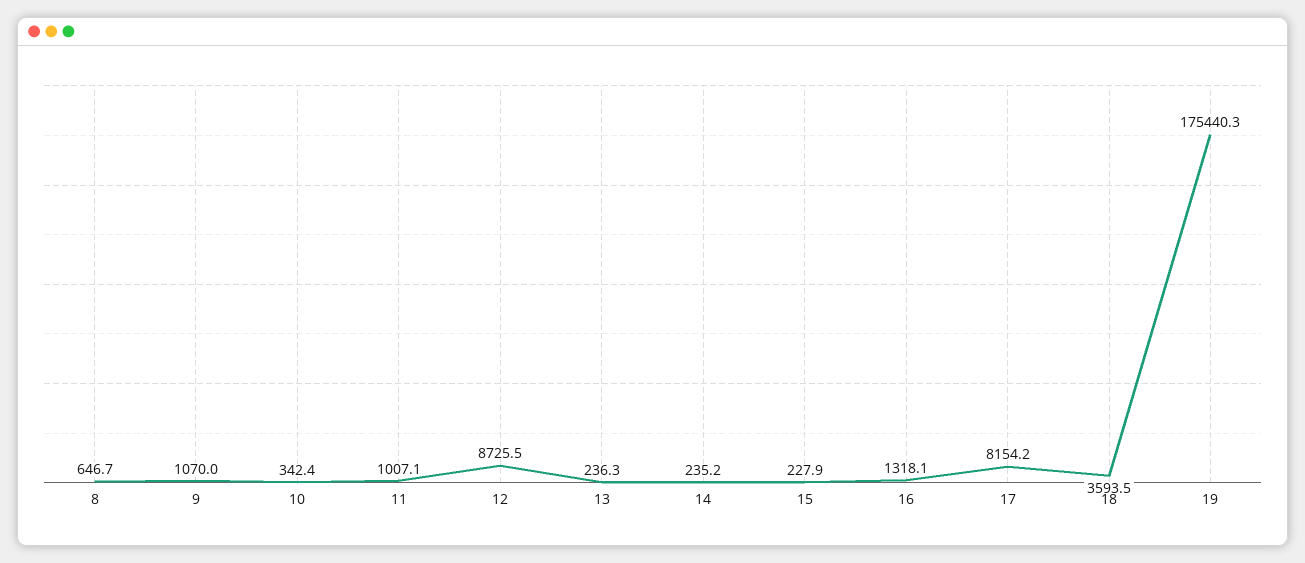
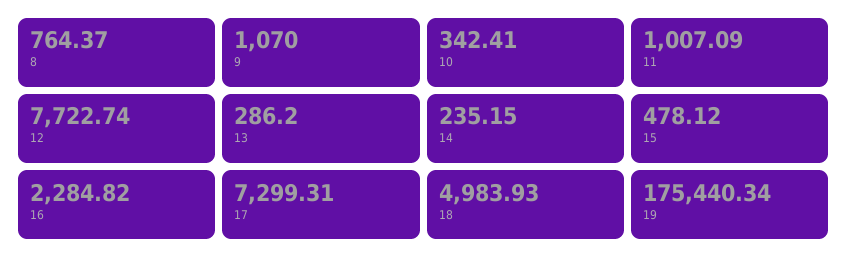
8: 646.7 -> 764.37
12: 8725.5 -> 7722.74
13: 236.3 -> 286.2
15: 227.9 -> 478.12
16: 1318.1 -> 2284.82
17: 8154.2 -> 7299.31
18: 3593.5 -> 4983.93

